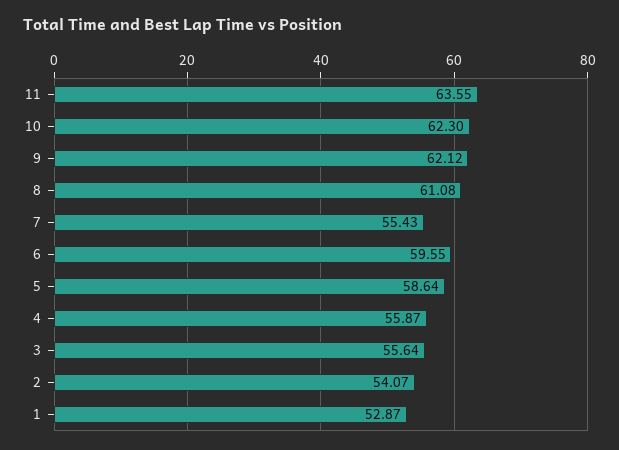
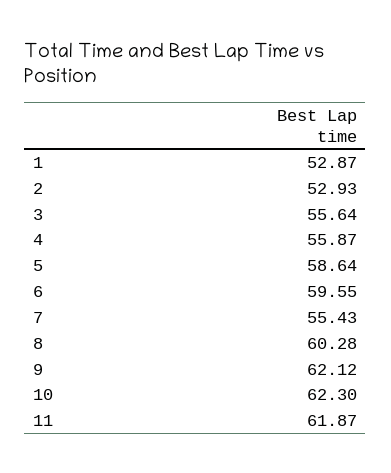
11: 63.55 -> 61.87
8: 61.08 -> 60.28
2: 54.07 -> 52.93

